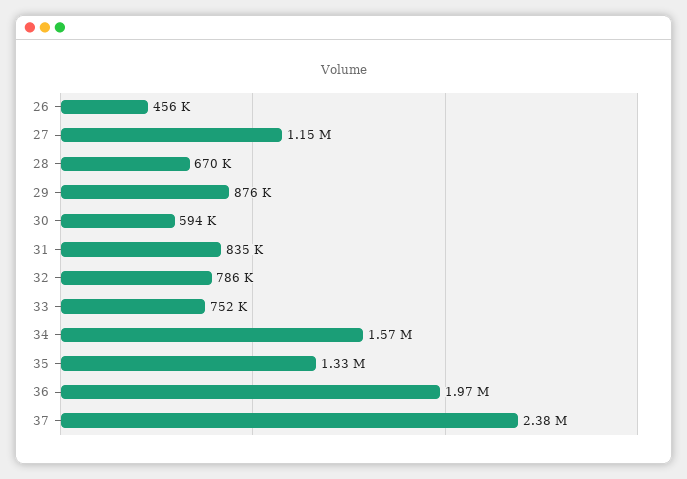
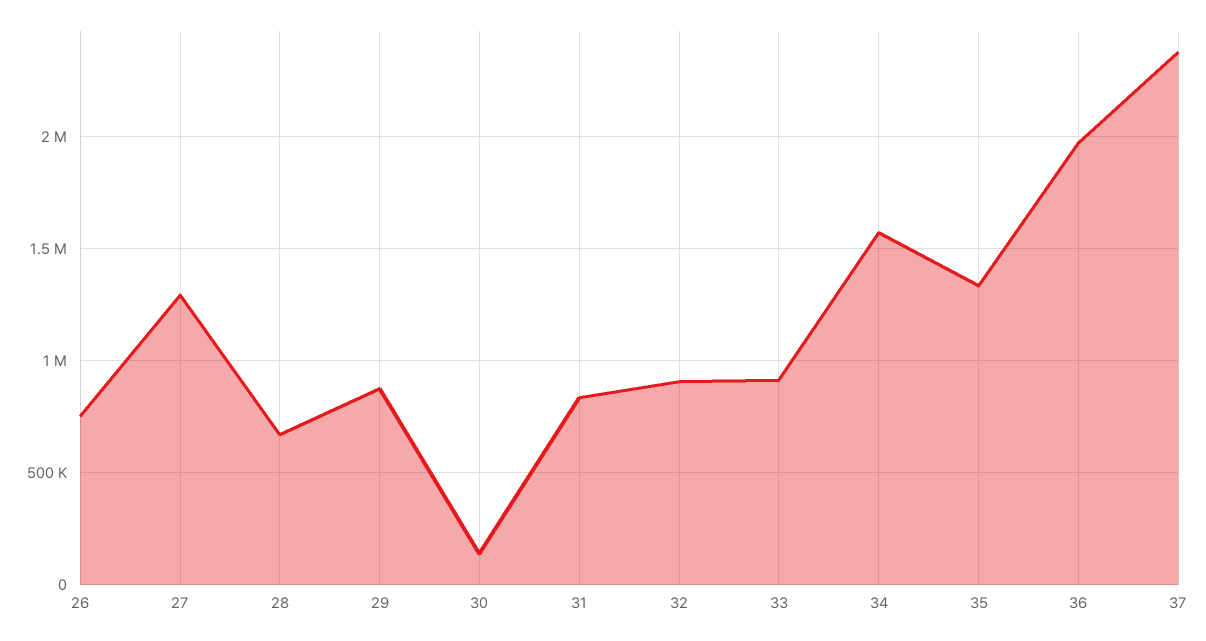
26: 456000 -> 750000
27: 1150000 -> 1300000
30: 594000 -> 150000
32: 786000 -> 900000
33: 752000 -> 900000

